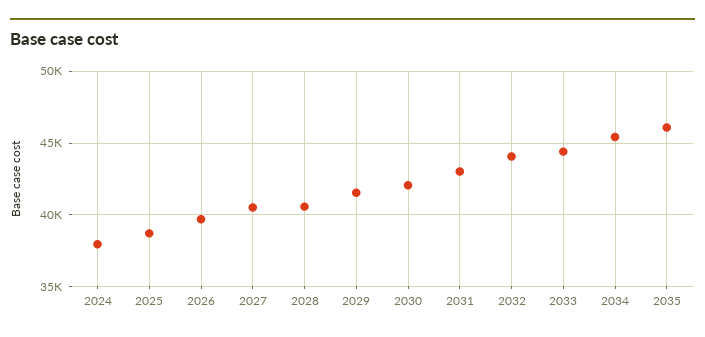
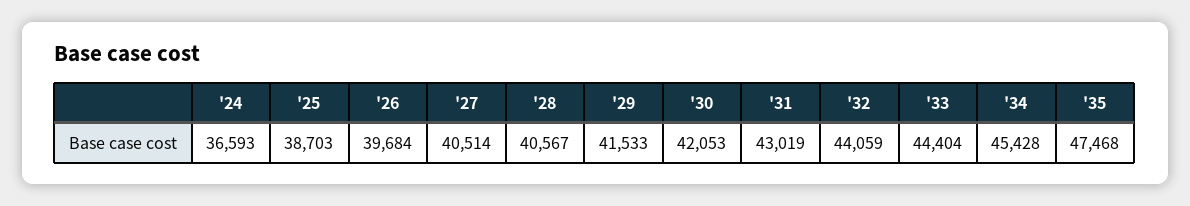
2024: 38000 -> 36593
2035: 46000 -> 47468

